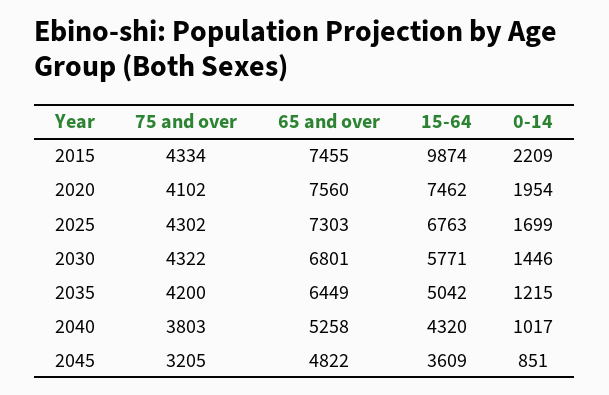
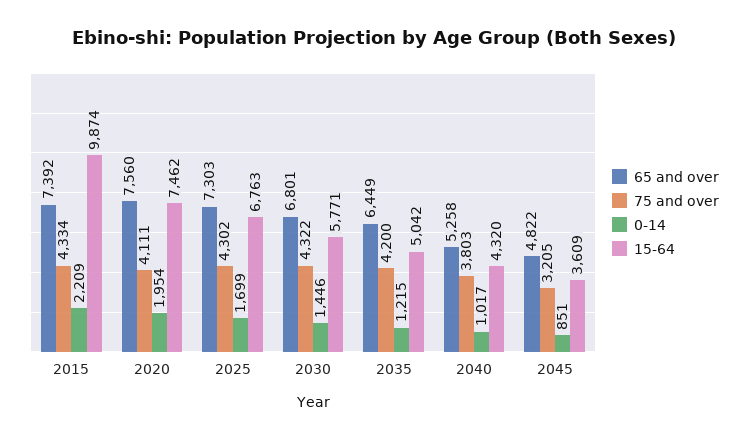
65 and over, 2015: 7455 -> 7392
75 and over, 2020: 4102 -> 4111

